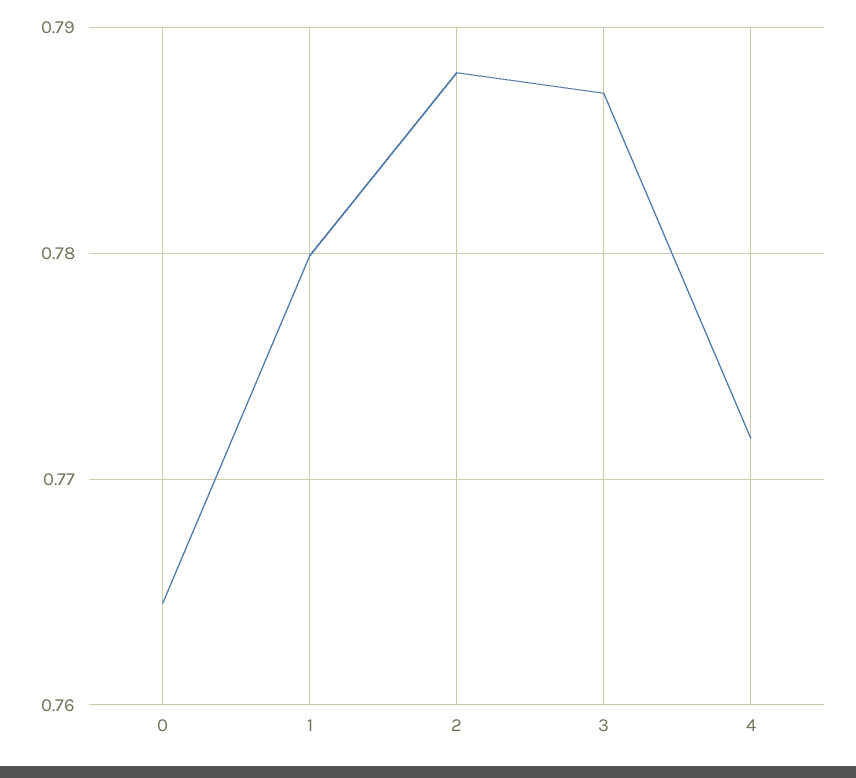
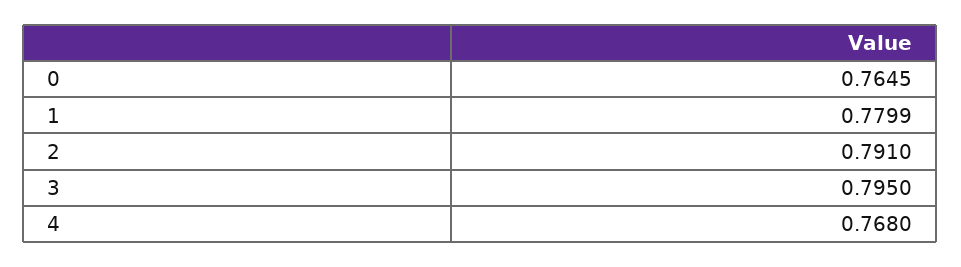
2: 0.788 -> 0.791
3: 0.787 -> 0.795
4: 0.772 -> 0.768

